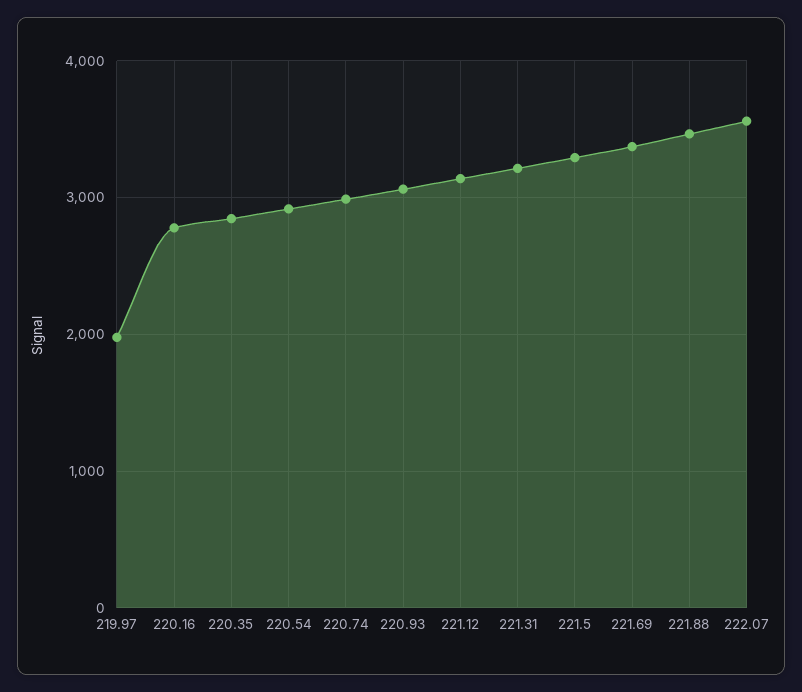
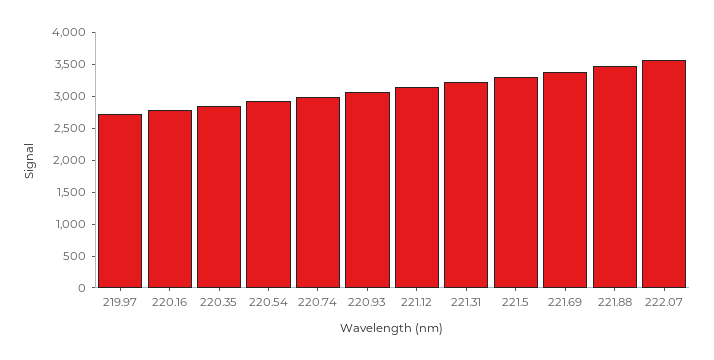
219.97: 2000 -> 2750

